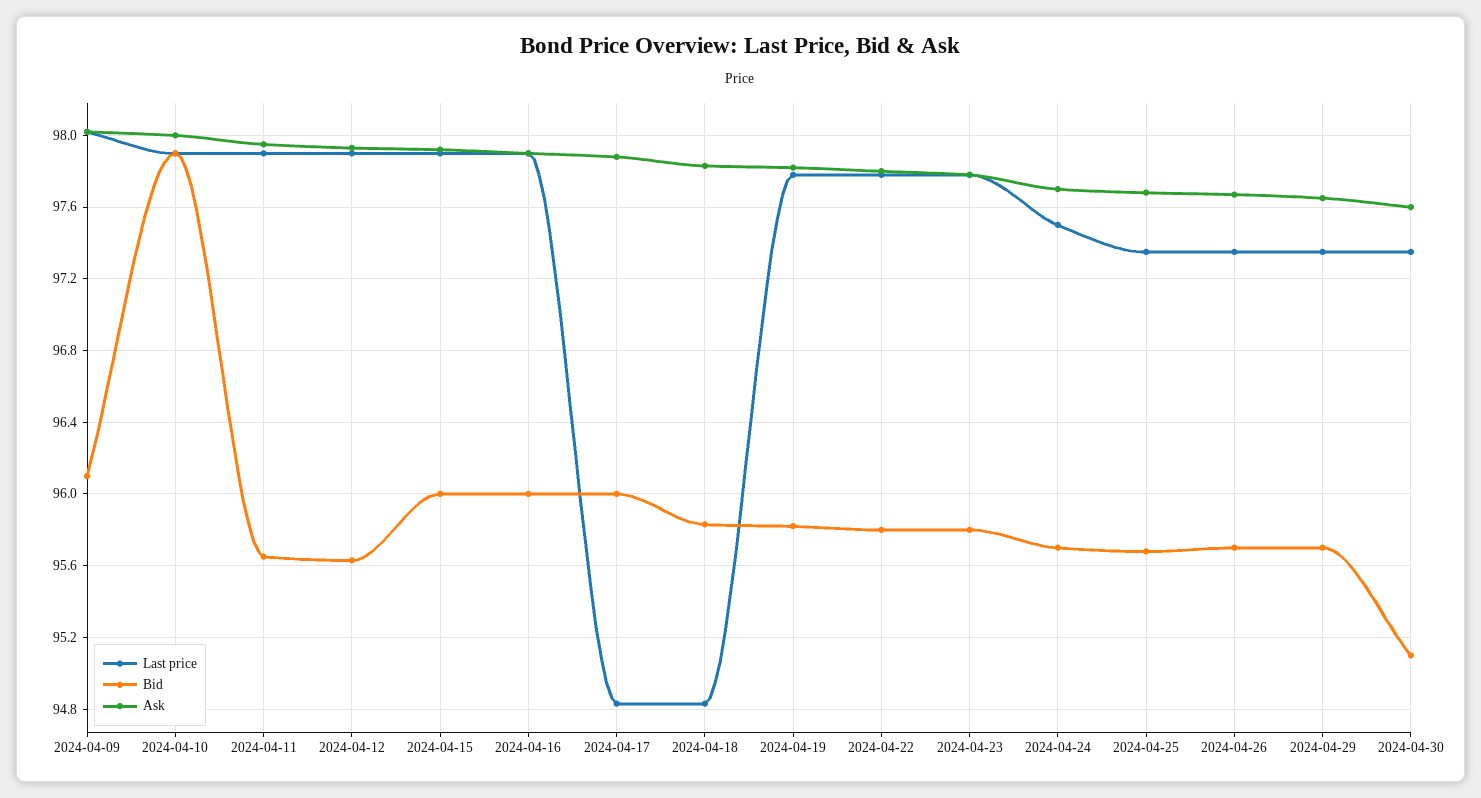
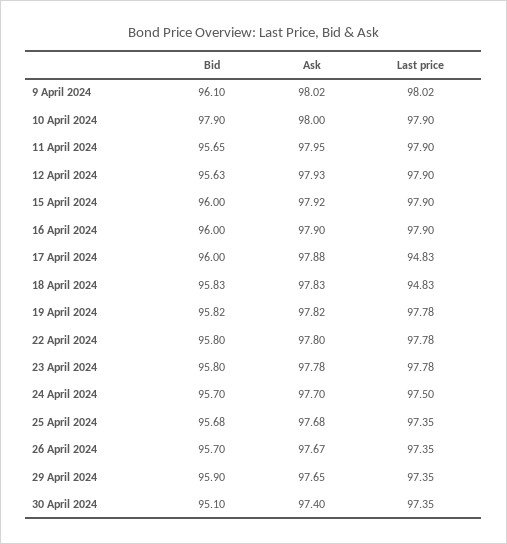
Bid, 2024-04-29: 95.7 -> 95.9
Ask, 2024-04-30: 97.6 -> 97.4

